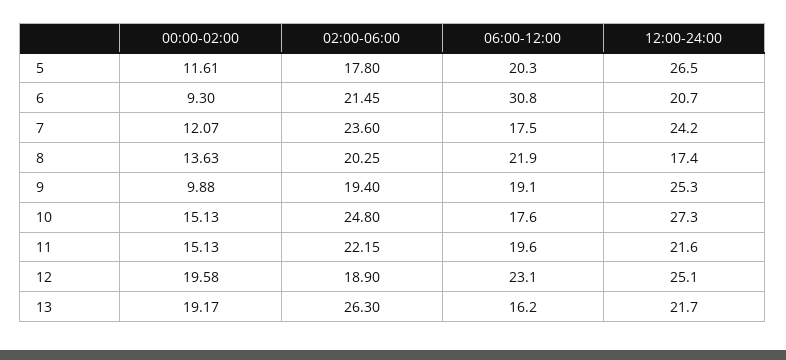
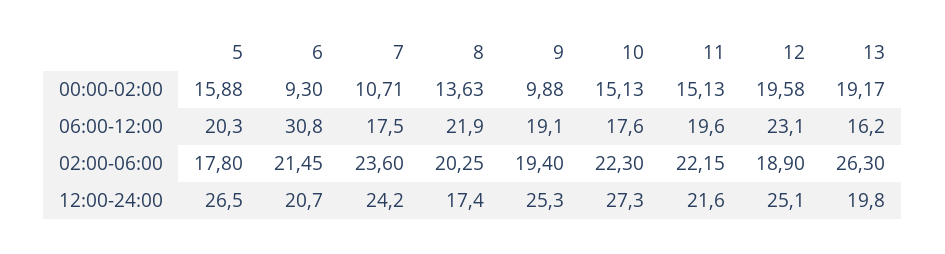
00:00-02:00, 5: 11.61 -> 15.88
00:00-02:00, 7: 12.07 -> 10.71
02:00-06:00, 10: 24.8 -> 22.3
12:00-24:00, 13: 21.7 -> 19.8

